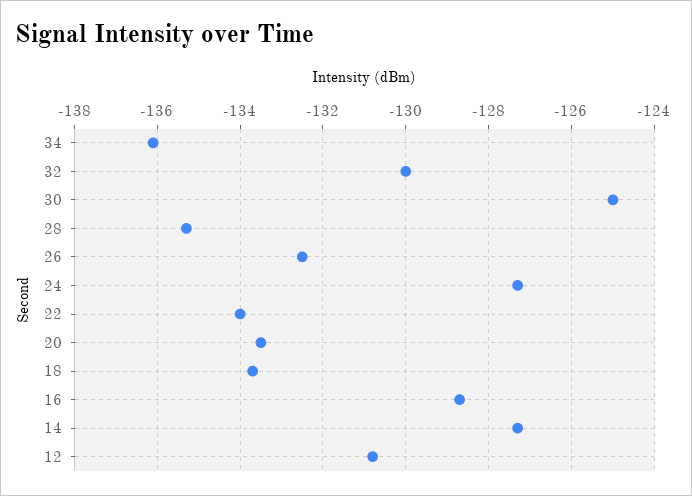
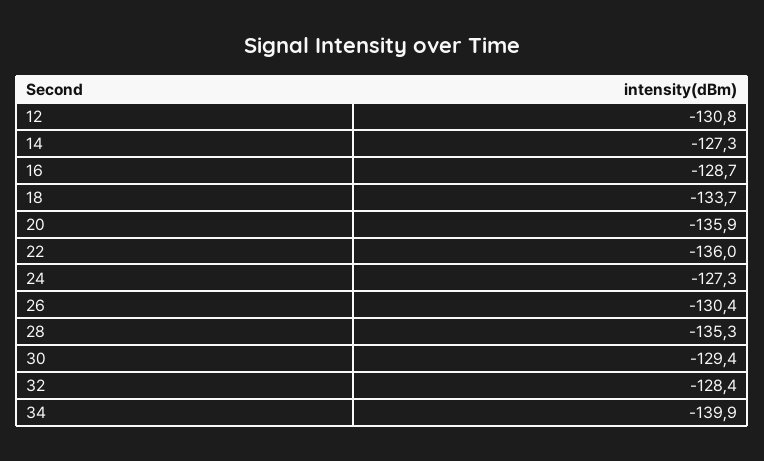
34: -136 -> -139.9
32: -130 -> -128.4
30: -125 -> -129.4
26: -132.5 -> -130.4
22: -134 -> -136
20: -133.5 -> -135.9

